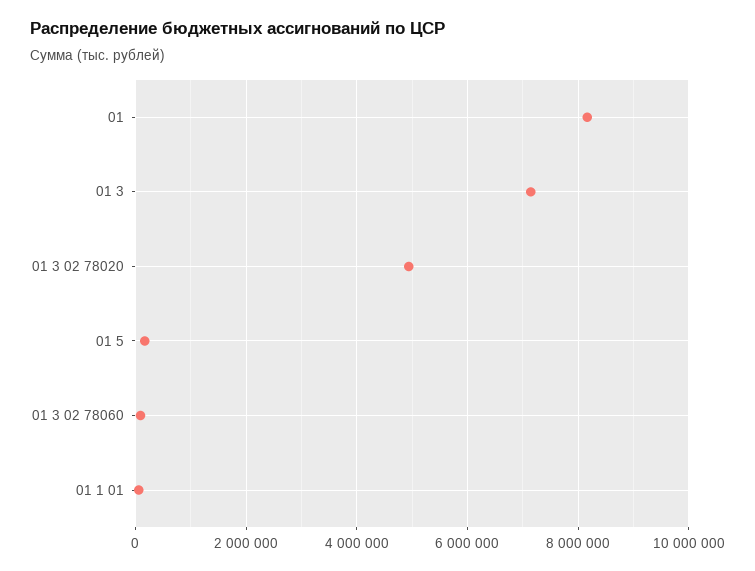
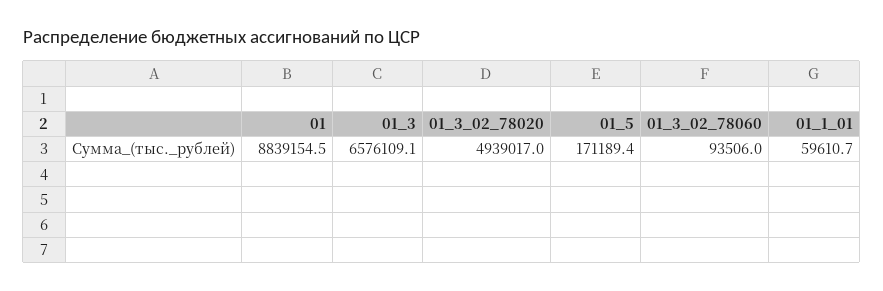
01: 8200000 -> 8839154.5
01 3: 7200000 -> 6576109.1

